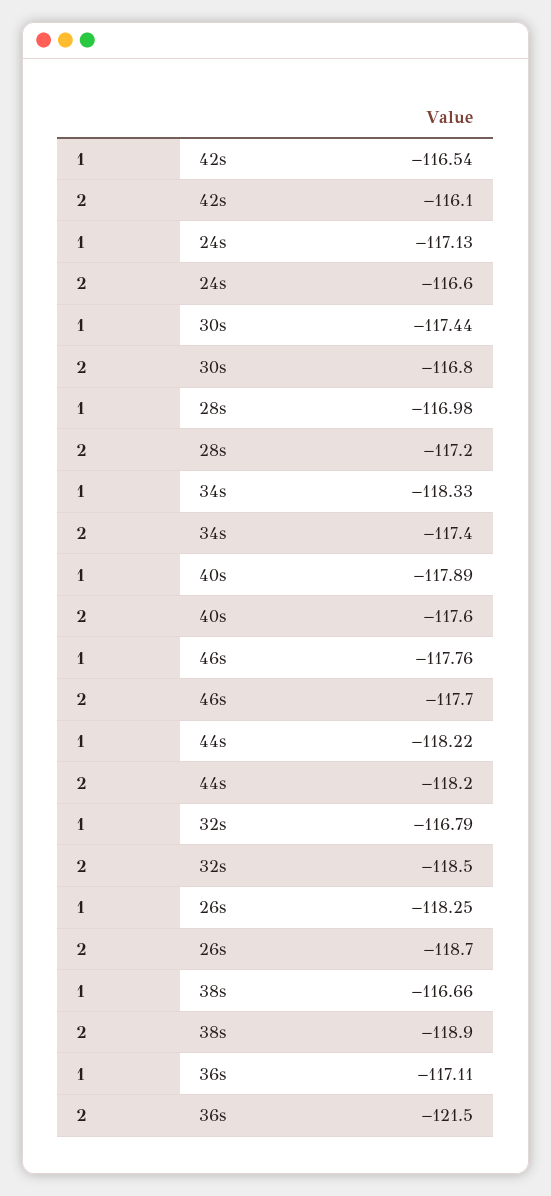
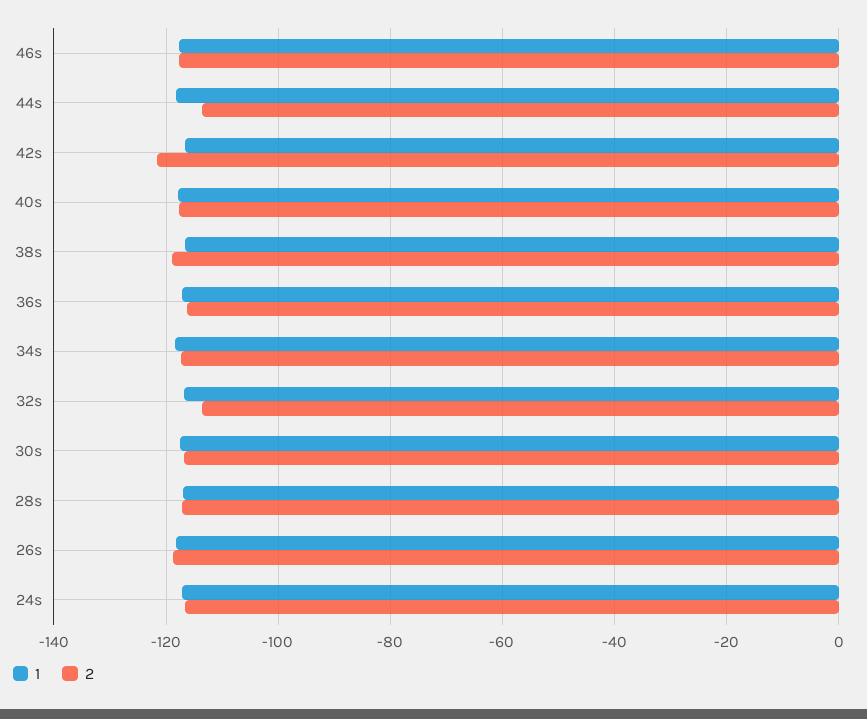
2, 42s: -116.1 -> -122
2, 44s: -118.2 -> -114
2, 32s: -118.5 -> -114
2, 36s: -121.5 -> -116

